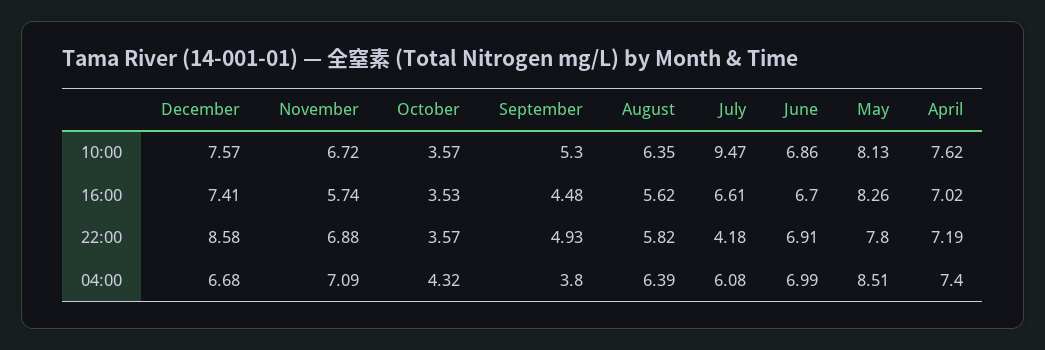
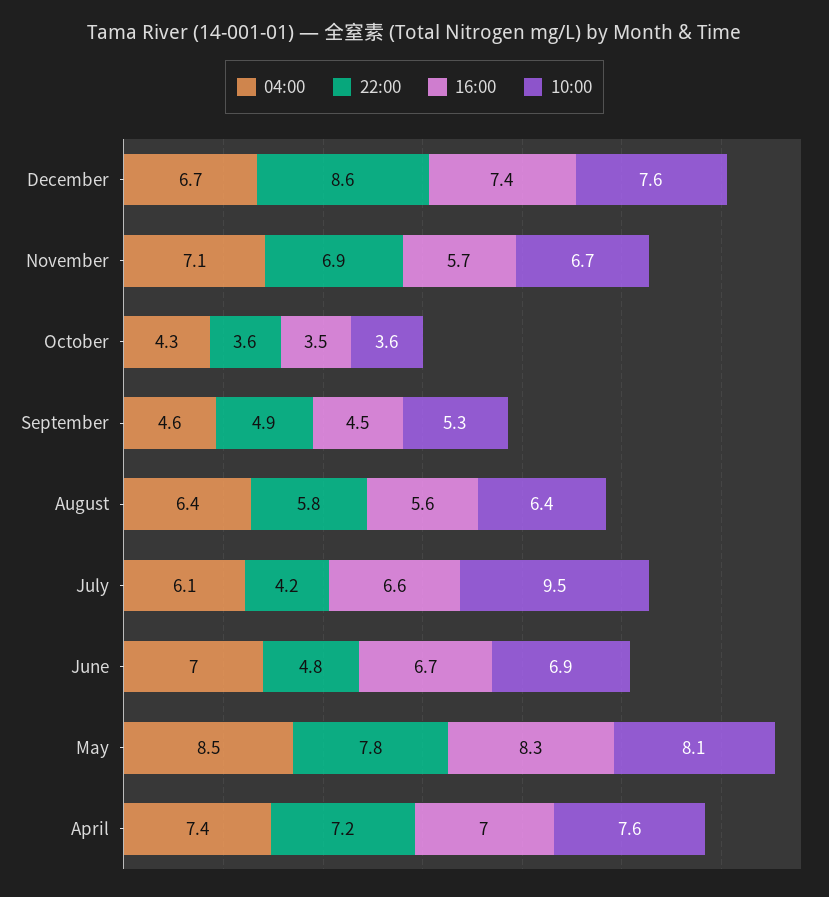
22:00, June: 6.91 -> 4.8
04:00, September: 3.8 -> 4.6

